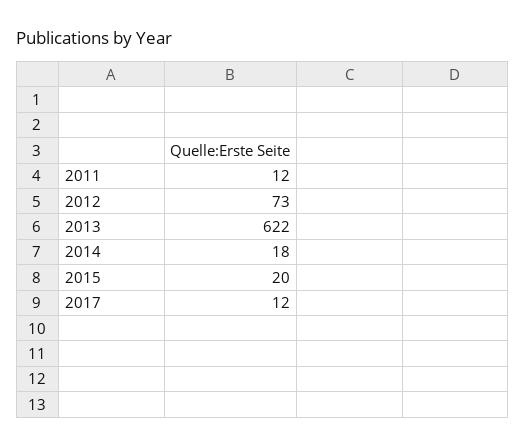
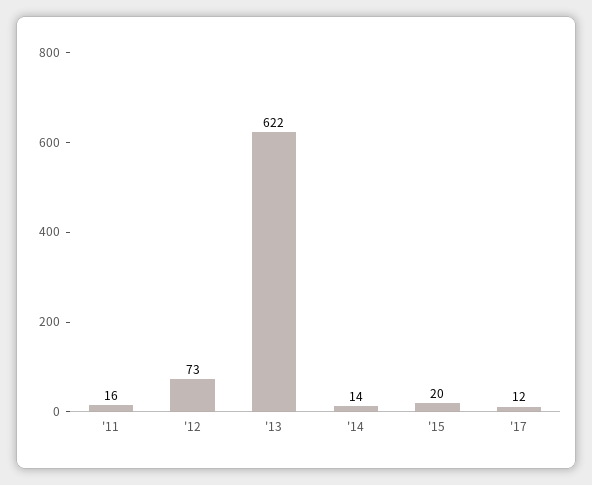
2011: 12 -> 16
2014: 18 -> 14

